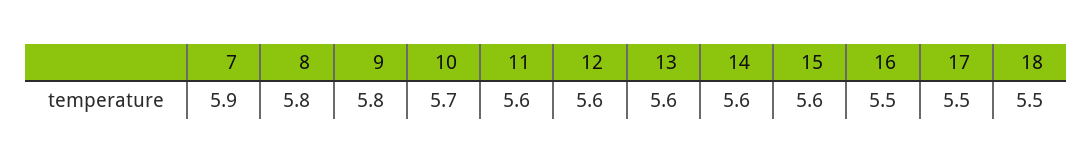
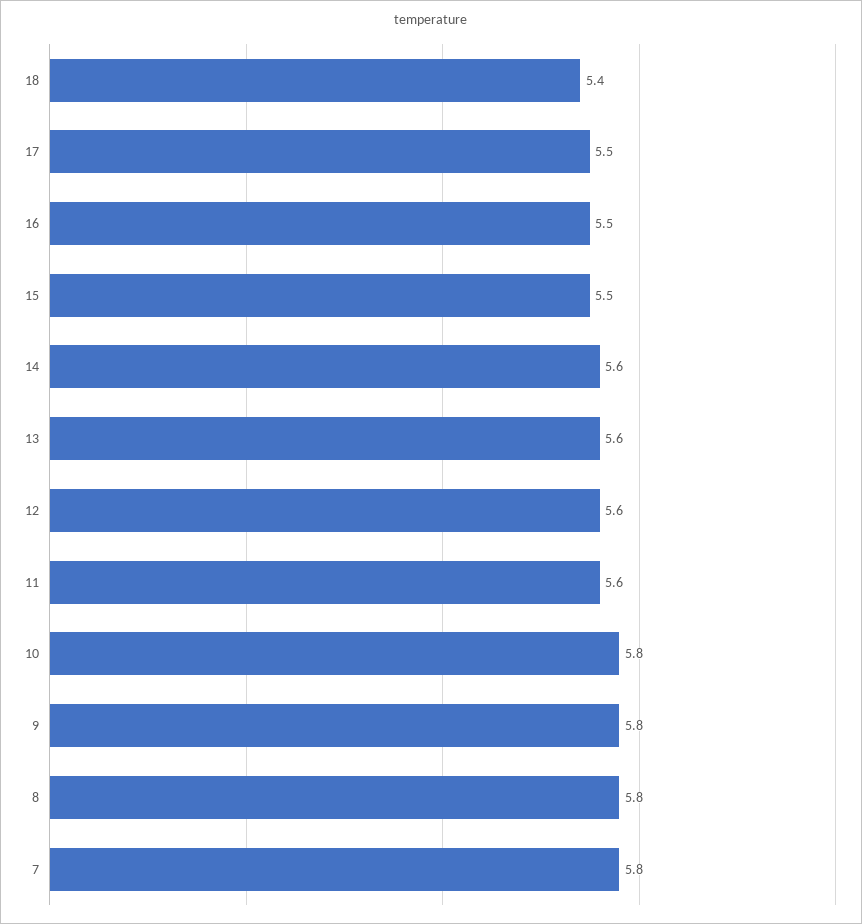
7: 5.9 -> 5.8
10: 5.7 -> 5.8
15: 5.6 -> 5.5
18: 5.5 -> 5.4

